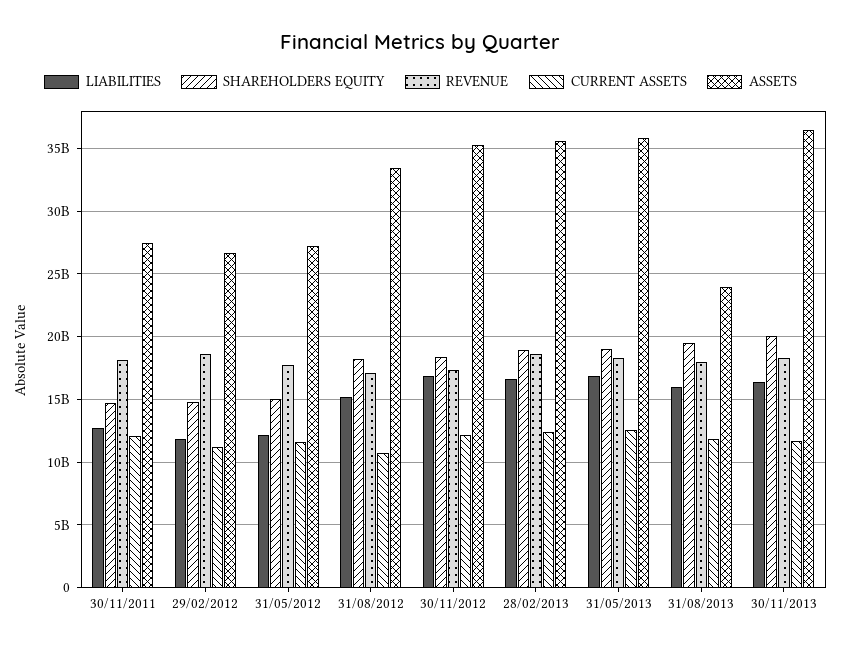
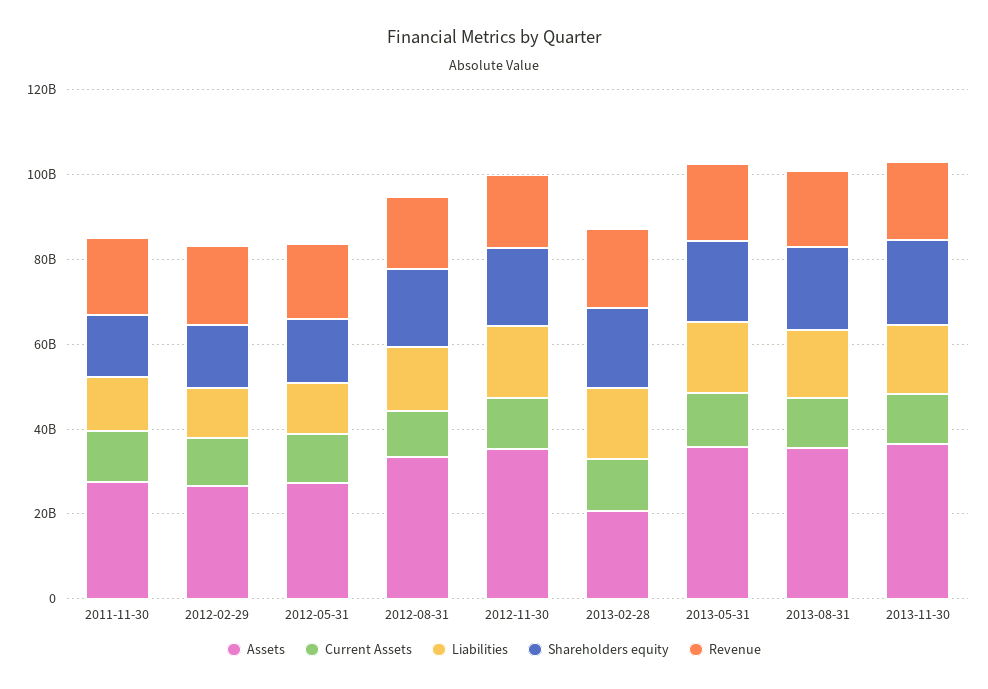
ASSETS, 28/02/2013: 35500000000 -> 20000000000
ASSETS, 31/08/2013: 24000000000 -> 35000000000

